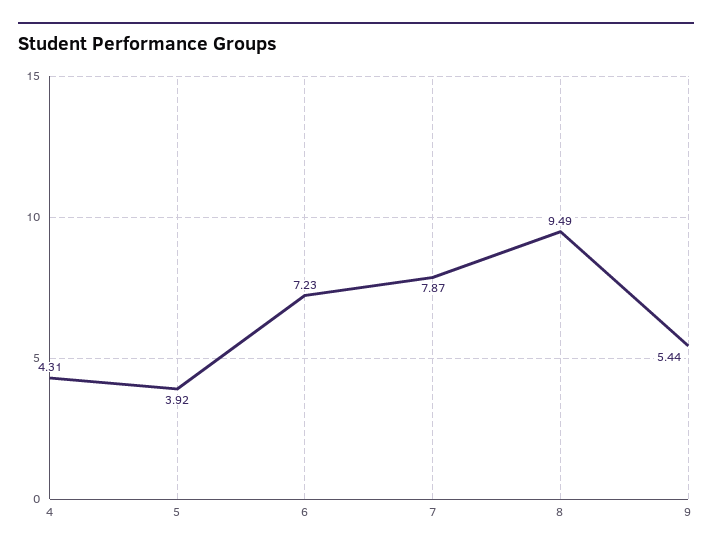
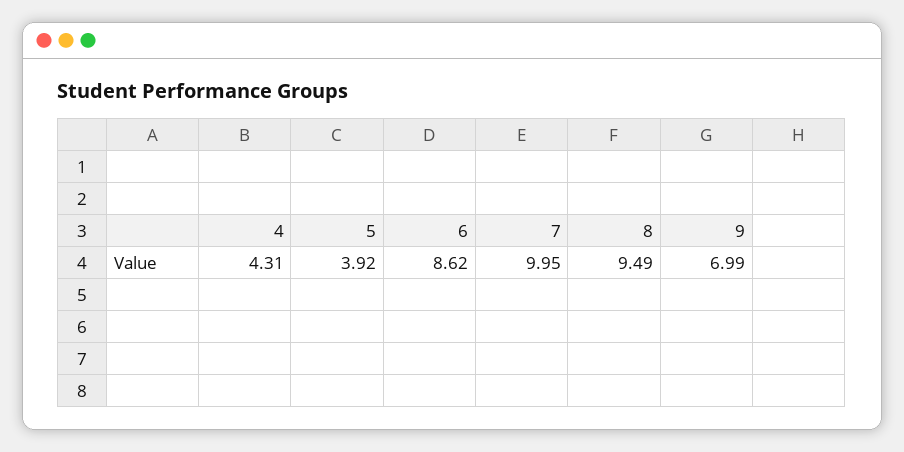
6: 7.23 -> 8.62
7: 7.87 -> 9.95
9: 5.44 -> 6.99

